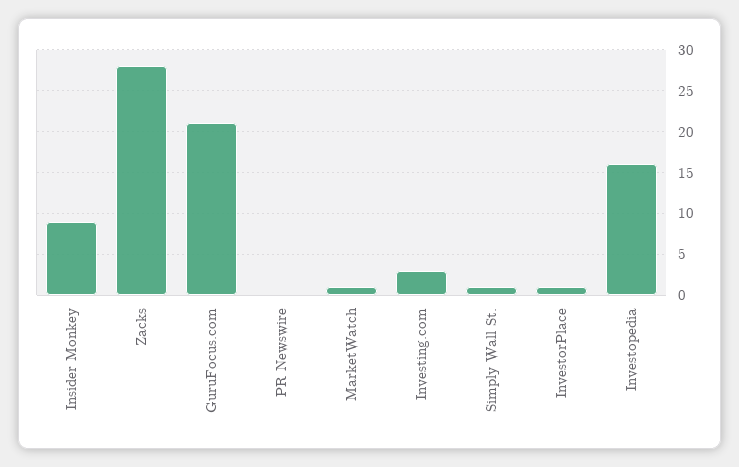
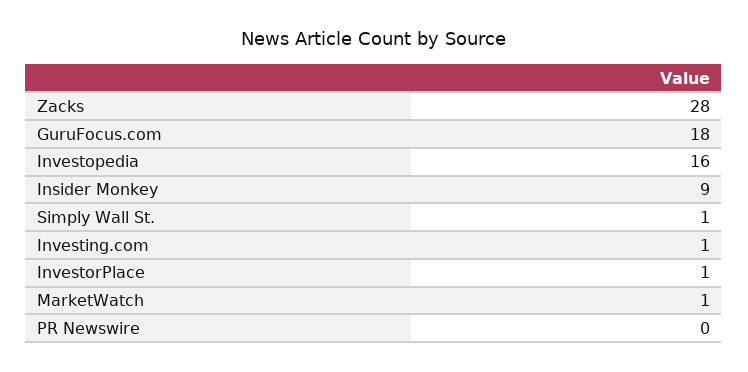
GuruFocus.com: 21 -> 18
Investing.com: 3 -> 1

